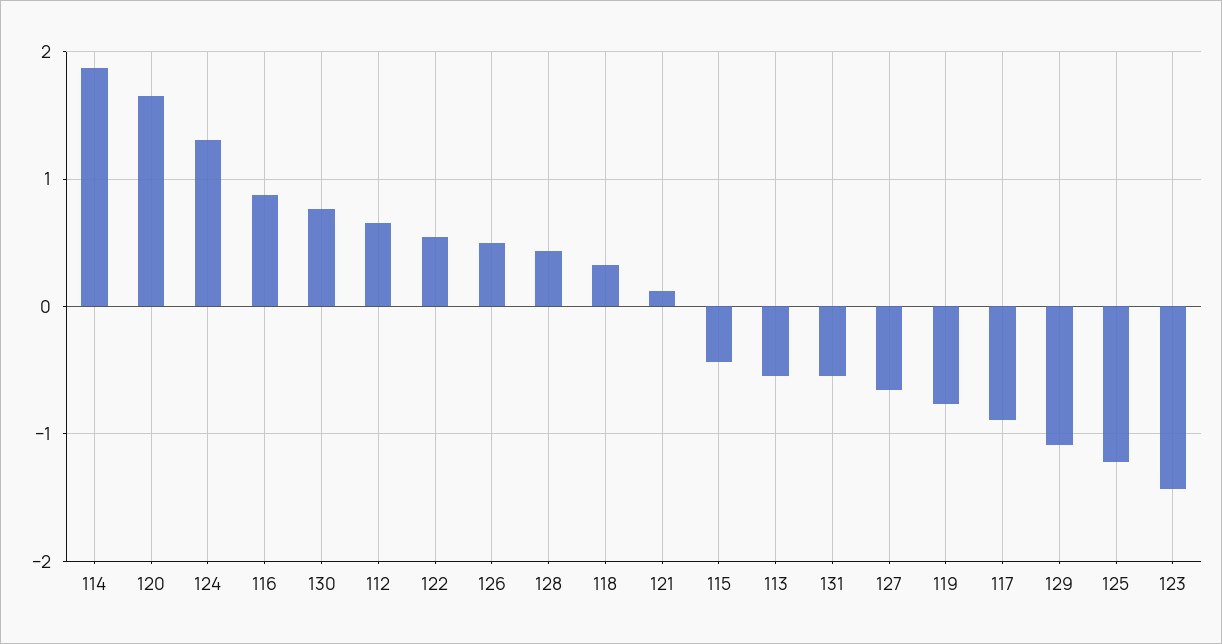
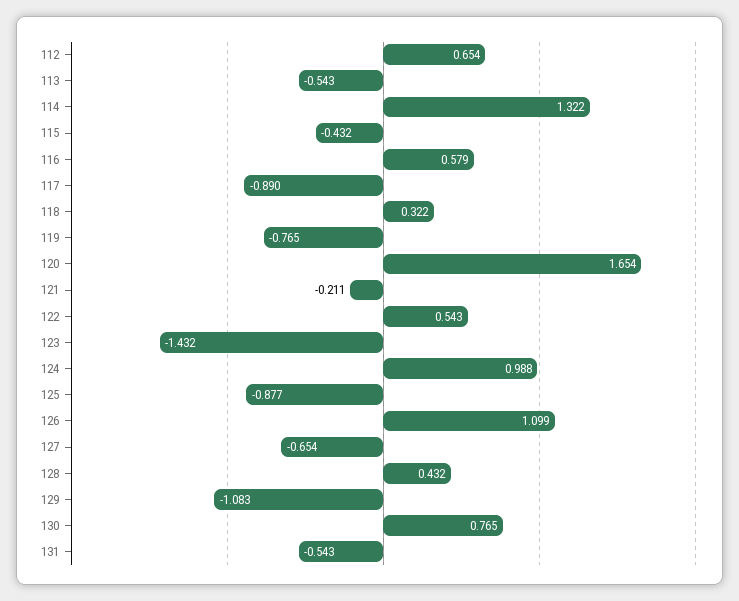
114: 1.9 -> 1.322
124: 1.3 -> 0.988
116: 0.9 -> 0.579
126: 0.5 -> 1.099
121: 0.1 -> -0.211
125: -1.2 -> -0.877

